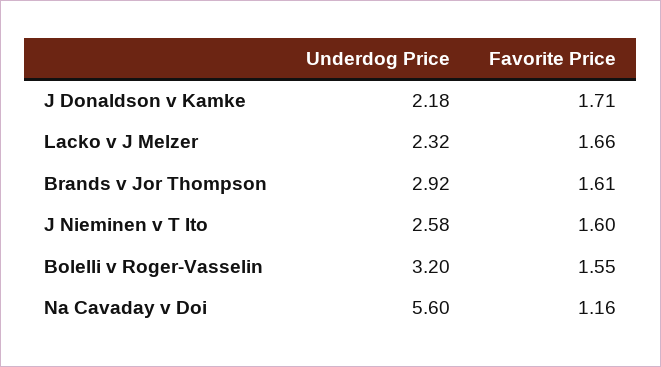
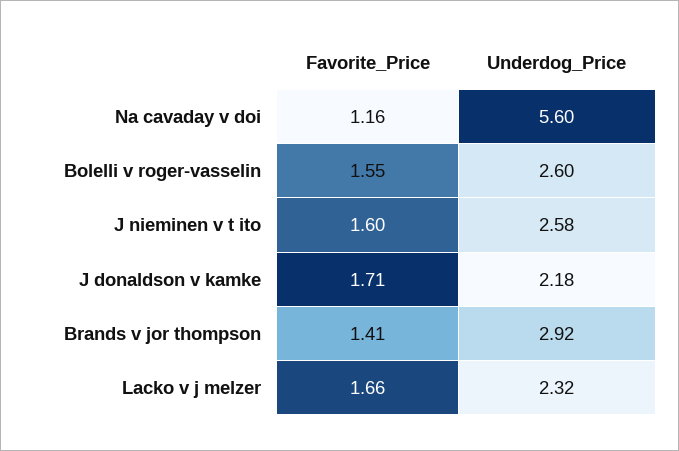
Favorite Price, Brands v Jor Thompson: 1.61 -> 1.41
Underdog Price, Bolelli v Roger-Vasselin: 3.2 -> 2.6

